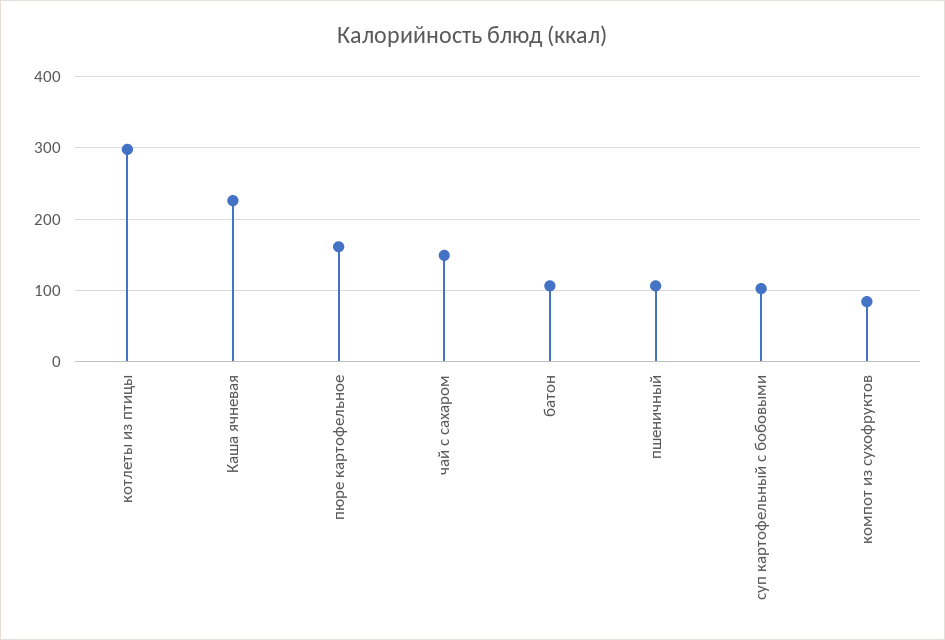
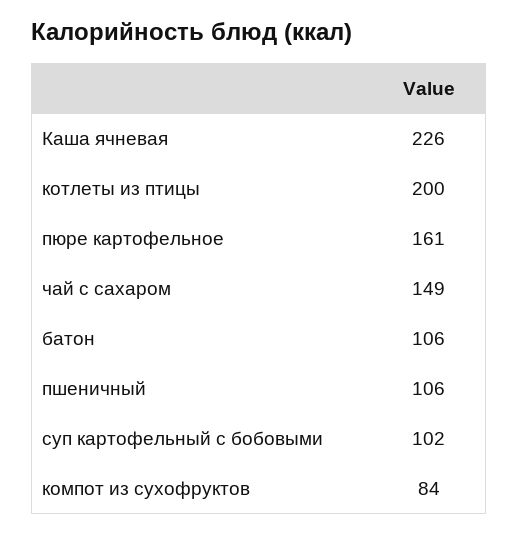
котлеты из птицы: 300 -> 200

